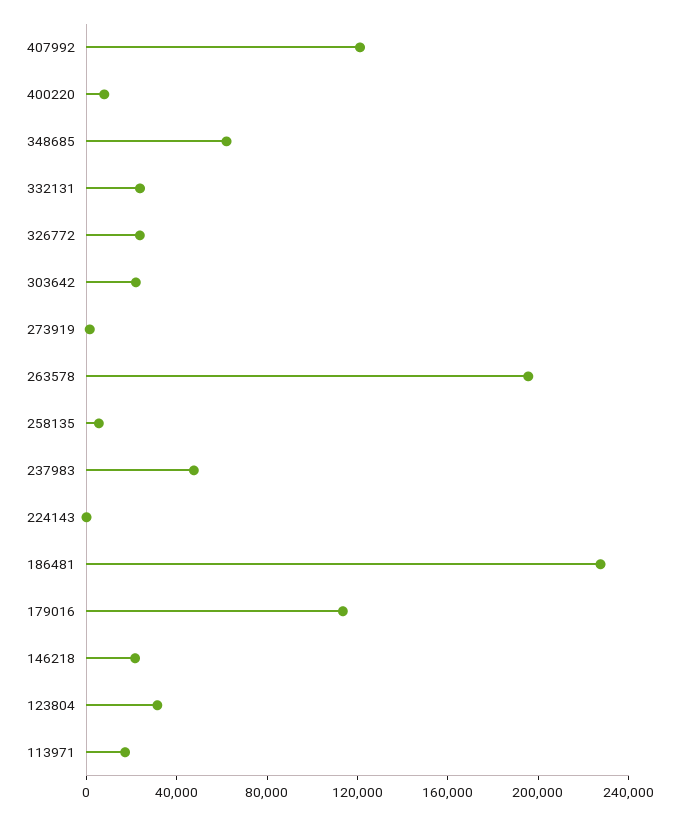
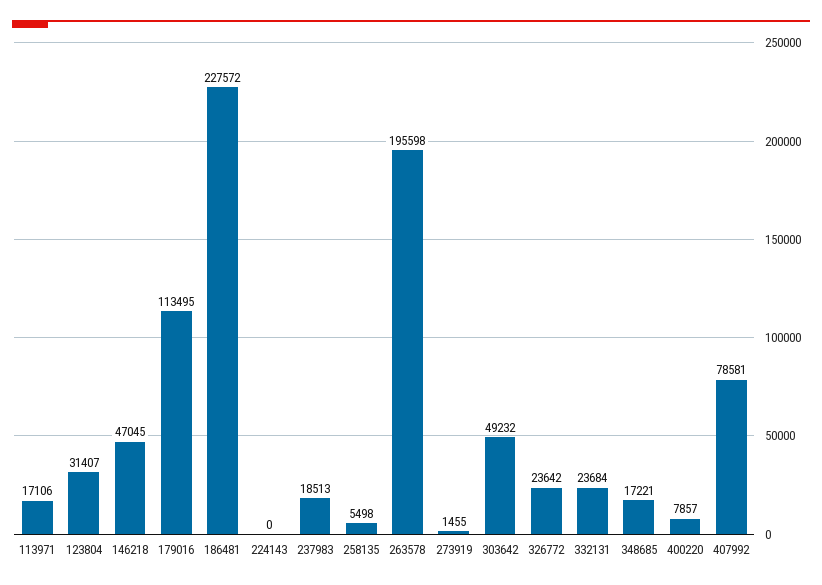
407992: 120000 -> 78581
348685: 60000 -> 17221
303642: 20000 -> 49232
237983: 50000 -> 18513
146218: 20000 -> 47045

